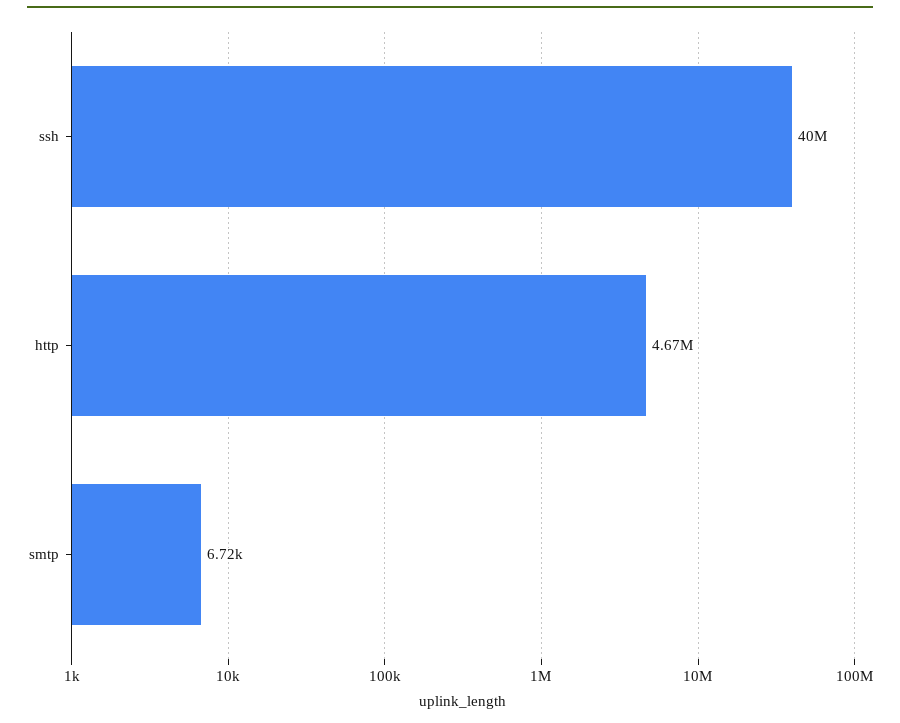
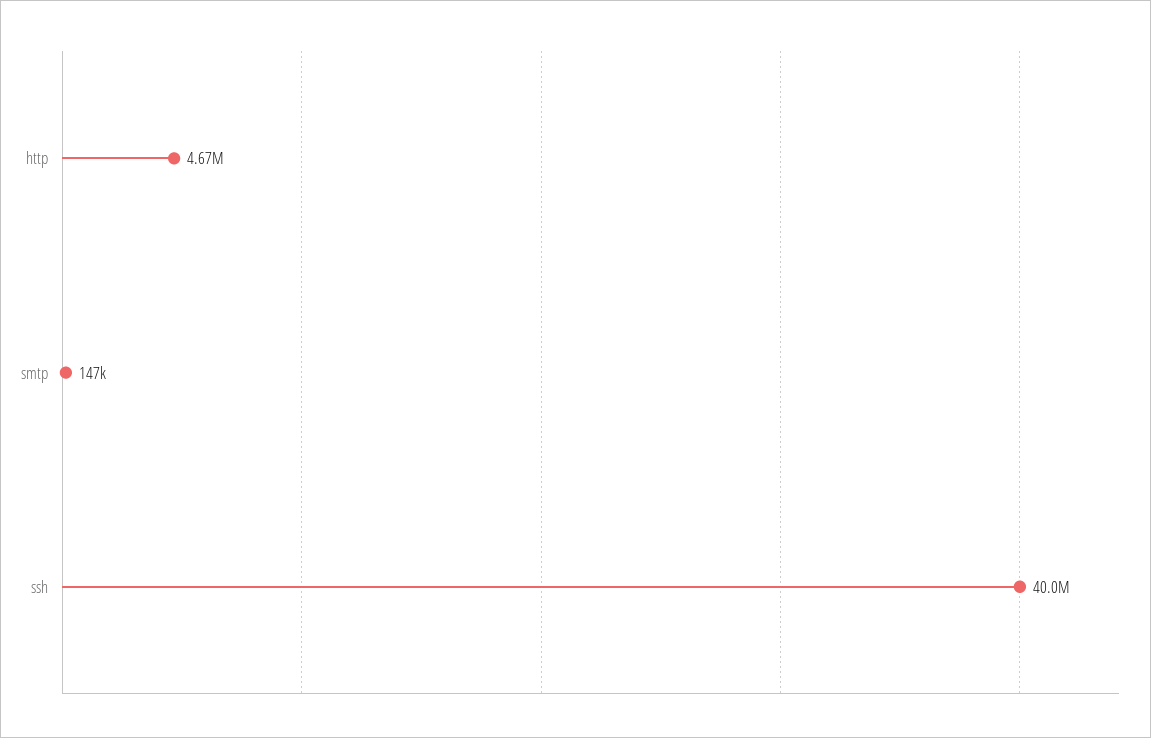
smtp: 6720 -> 147000

